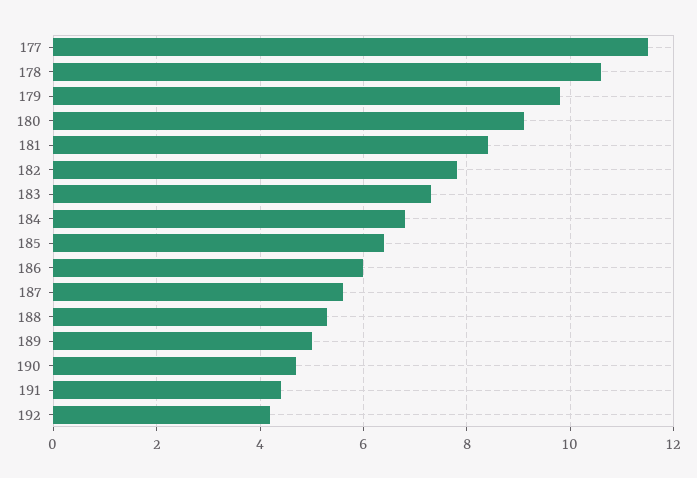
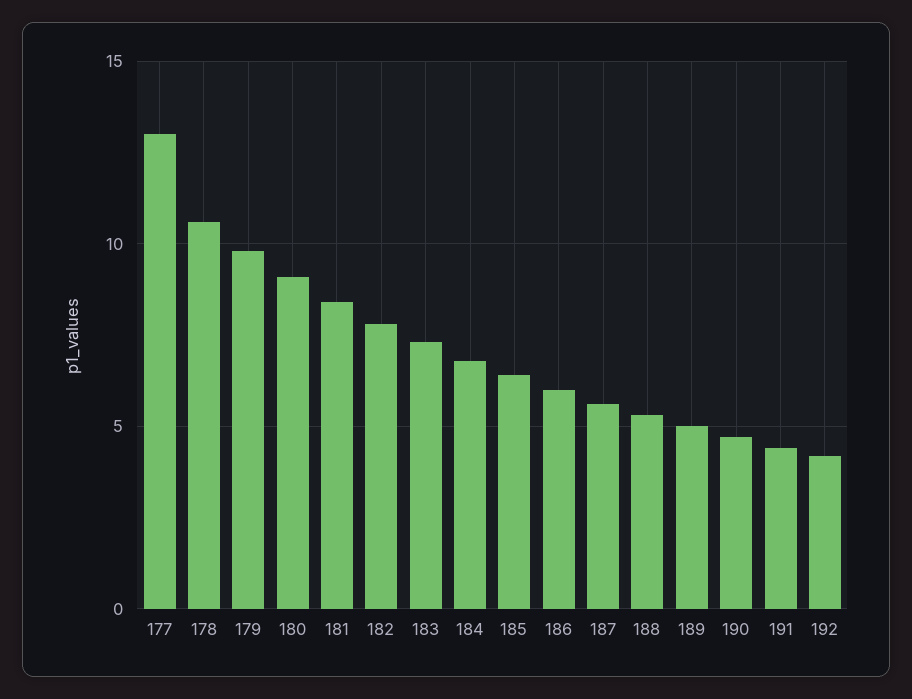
177: 11.5 -> 13

